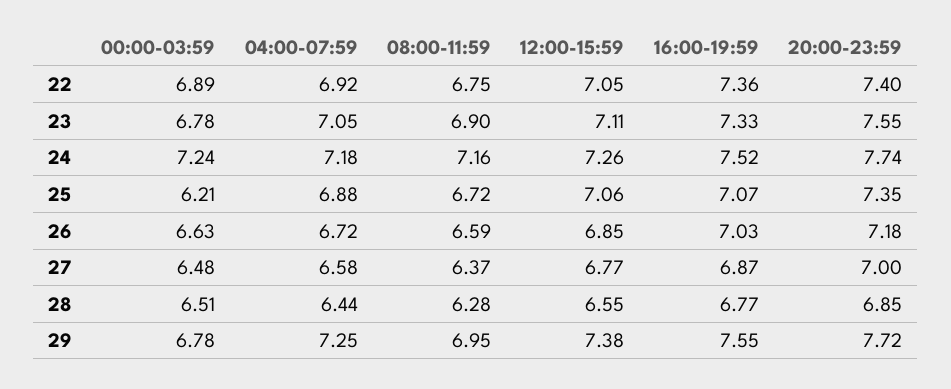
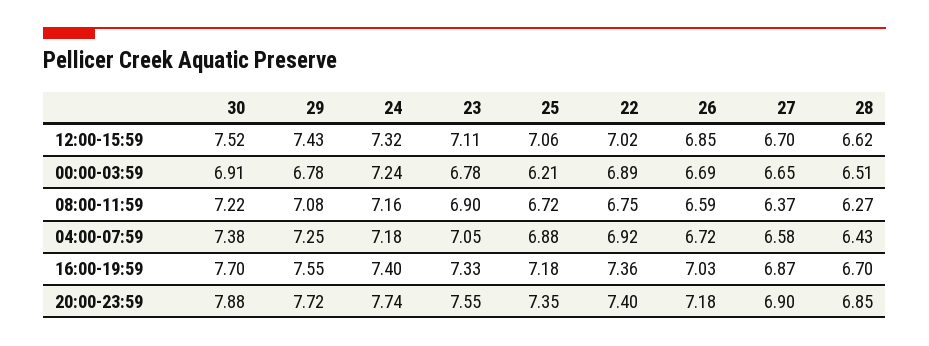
12:00-15:59, 22: 7.05 -> 7.02
12:00-15:59, 24: 7.26 -> 7.32
16:00-19:59, 24: 7.52 -> 7.4
16:00-19:59, 25: 7.07 -> 7.18
00:00-03:59, 26: 6.63 -> 6.69
00:00-03:59, 27: 6.48 -> 6.65
12:00-15:59, 27: 6.77 -> 6.7
20:00-23:59, 27: 7 -> 6.9
04:00-07:59, 28: 6.44 -> 6.43
08:00-11:59, 28: 6.28 -> 6.27
12:00-15:59, 28: 6.55 -> 6.62
16:00-19:59, 28: 6.77 -> 6.7
08:00-11:59, 29: 6.95 -> 7.08
12:00-15:59, 29: 7.38 -> 7.43
12:00-15:59, 30: none -> 7.52
00:00-03:59, 30: none -> 6.91
08:00-11:59, 30: none -> 7.22
04:00-07:59, 30: none -> 7.38
16:00-19:59, 30: none -> 7.7
20:00-23:59, 30: none -> 7.88

